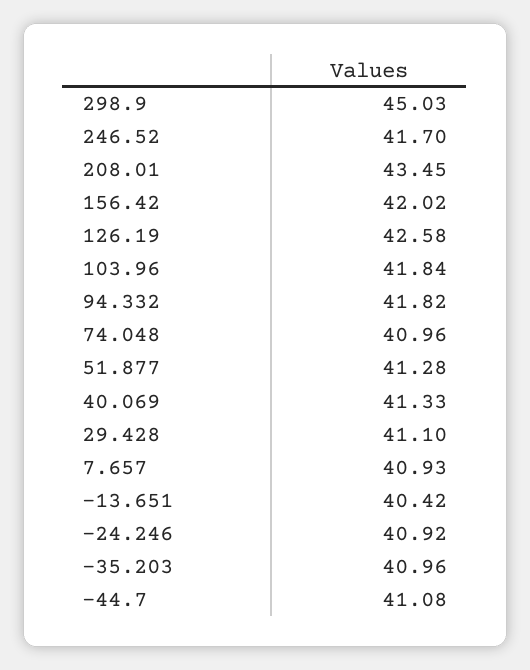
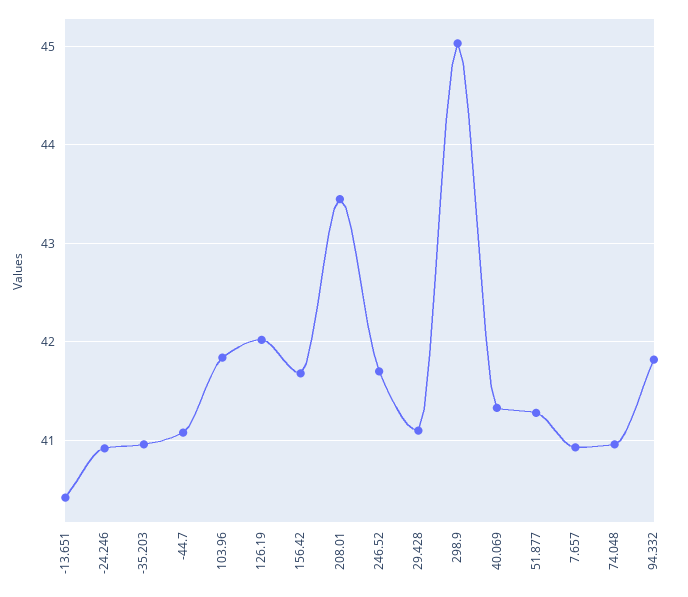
156.42: 42.02 -> 41.7
126.19: 42.58 -> 42

